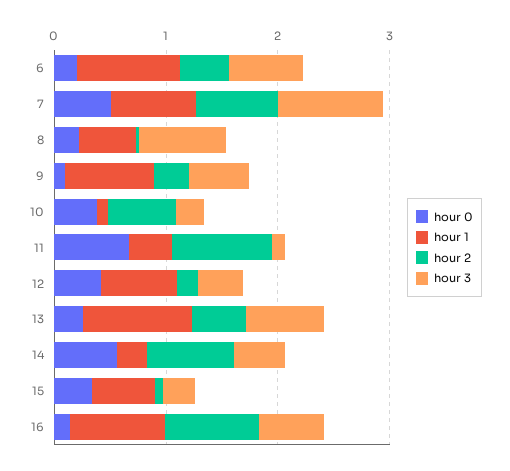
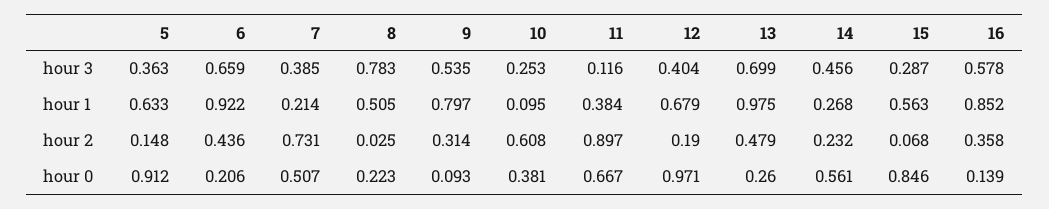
hour 1, 7: 0.8 -> 0.214
hour 3, 7: 1 -> 0.385
hour 0, 12: 0.4 -> 0.971
hour 2, 14: 0.8 -> 0.232
hour 0, 15: 0.4 -> 0.846
hour 2, 16: 0.8 -> 0.358
hour 3, 5: none -> 0.363
hour 1, 5: none -> 0.633
hour 2, 5: none -> 0.148
hour 0, 5: none -> 0.912

